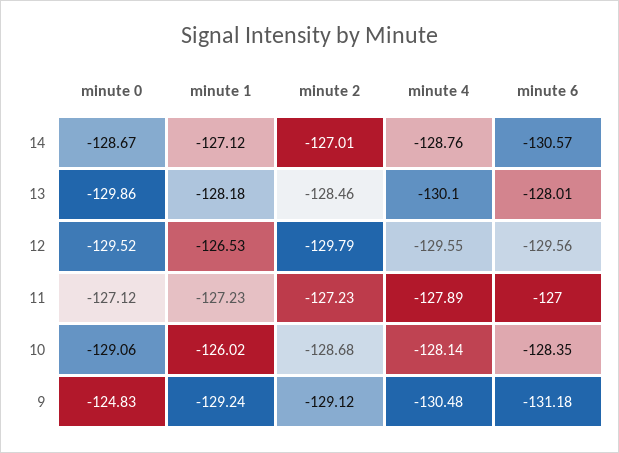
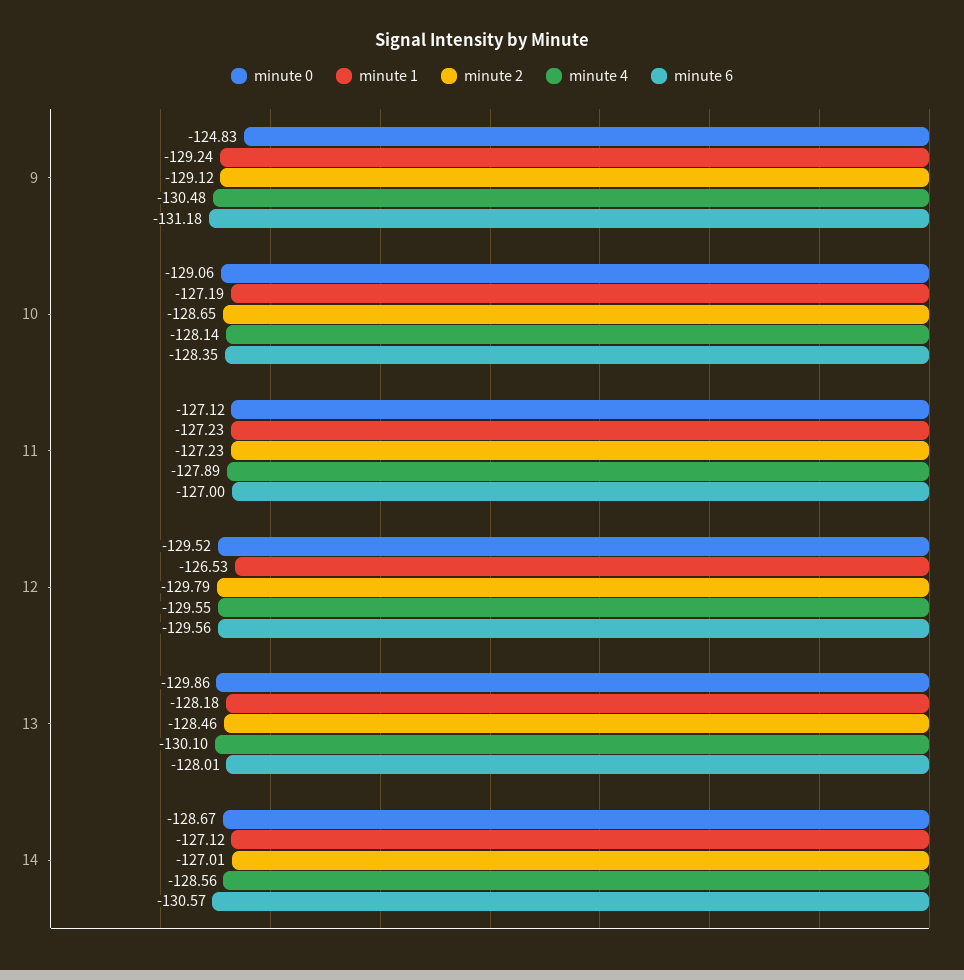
minute 4, 14: -128.76 -> -128.56
minute 1, 10: -126.02 -> -127.19
minute 2, 10: -128.68 -> -128.65

